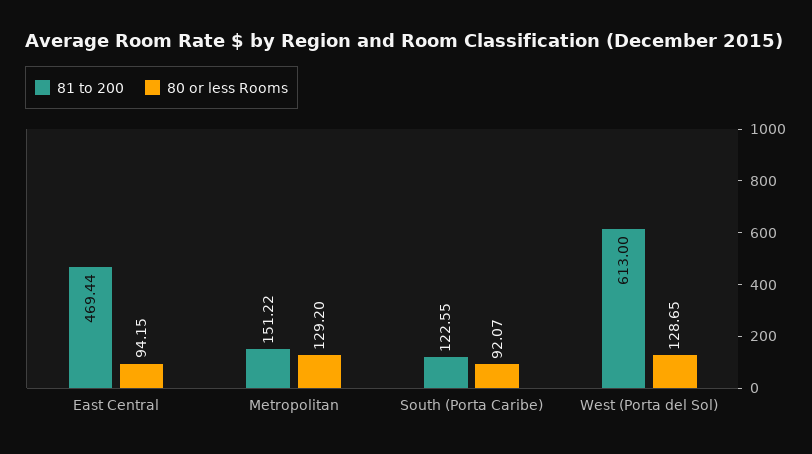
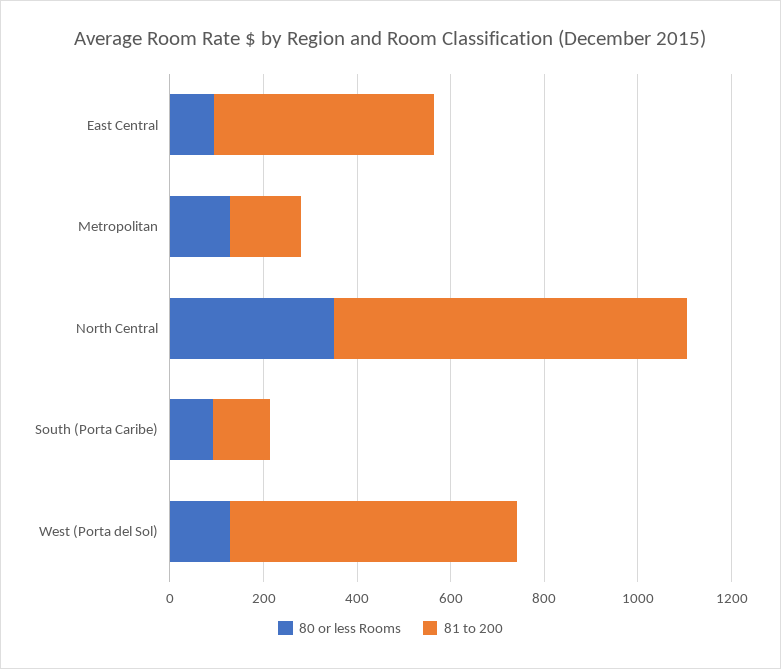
80 or less Rooms, North Central: none -> 350
81 to 200, North Central: none -> 750

